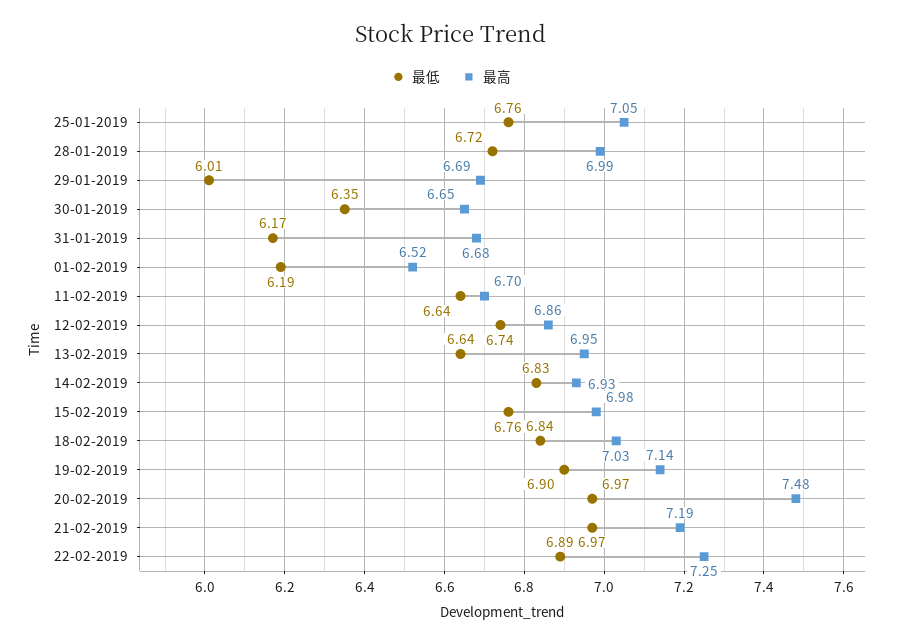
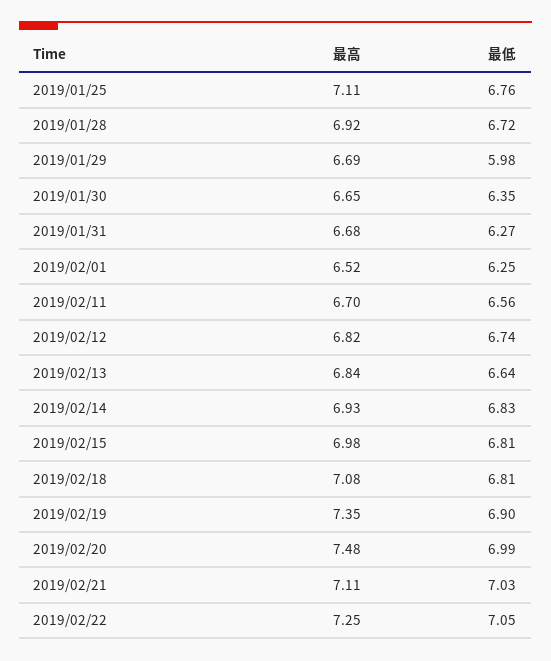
最高, 25-01-2019: 7.05 -> 7.11
最高, 28-01-2019: 6.99 -> 6.92
最低, 29-01-2019: 6.01 -> 5.98
最低, 31-01-2019: 6.17 -> 6.27
最低, 01-02-2019: 6.19 -> 6.25
最低, 11-02-2019: 6.64 -> 6.56
最高, 12-02-2019: 6.86 -> 6.82
最高, 13-02-2019: 6.95 -> 6.84
最低, 15-02-2019: 6.76 -> 6.81
最低, 18-02-2019: 6.84 -> 6.81
最高, 18-02-2019: 7.03 -> 7.08
最高, 19-02-2019: 7.14 -> 7.35
最低, 20-02-2019: 6.97 -> 6.99
最低, 21-02-2019: 6.97 -> 7.03
最高, 21-02-2019: 7.19 -> 7.11
最低, 22-02-2019: 6.89 -> 7.05

